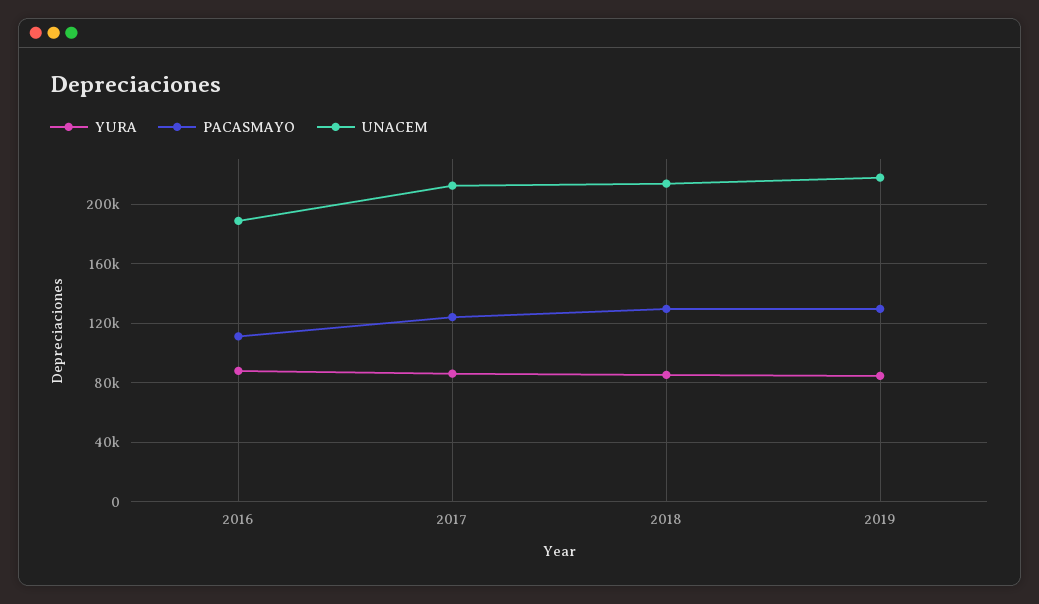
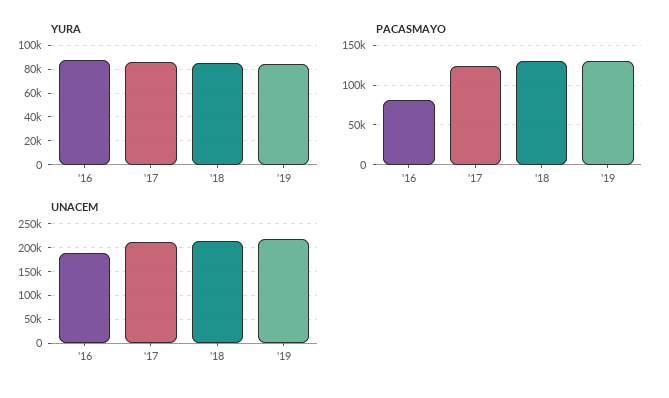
PACASMAYO, 2016: 110000 -> 80000

